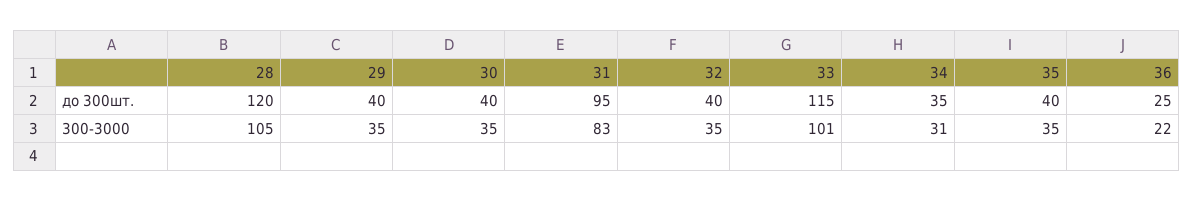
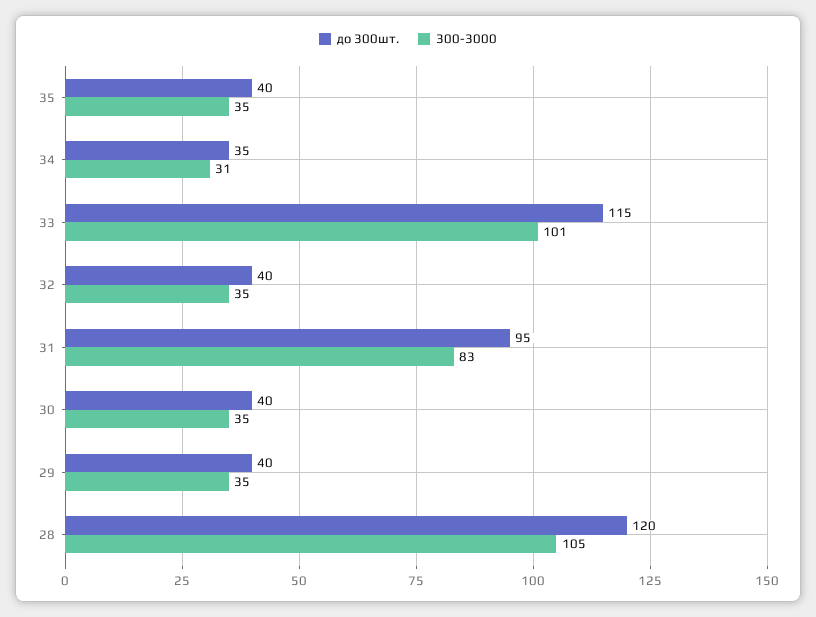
до 300шт., 36: 25 -> none
300-3000, 36: 22 -> none

